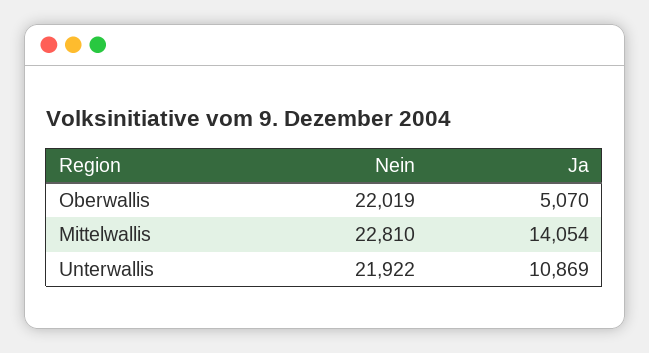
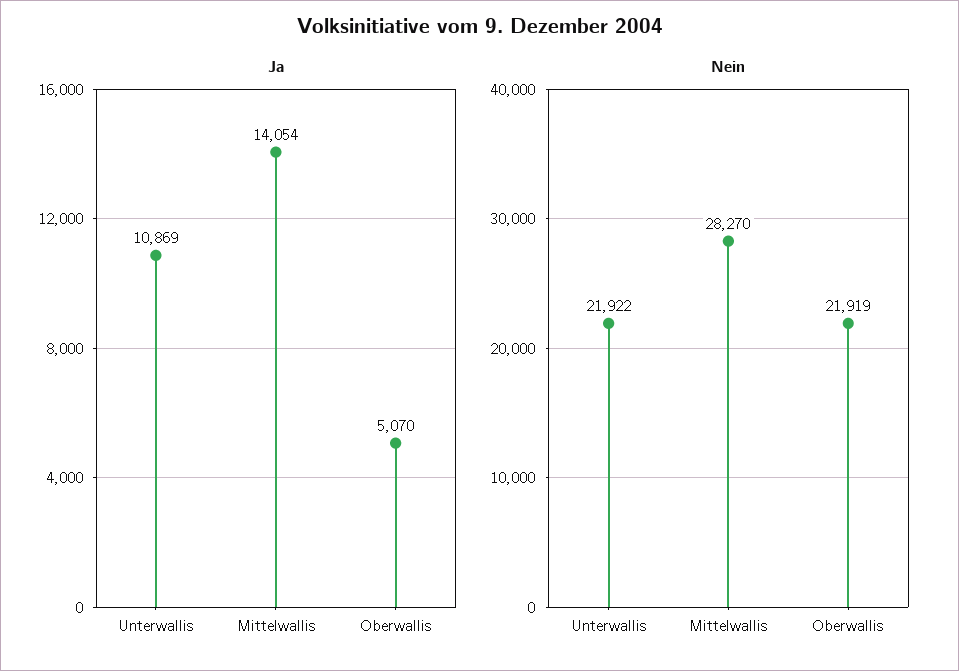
Nein, Oberwallis: 22019 -> 21919
Nein, Mittelwallis: 22810 -> 28270

